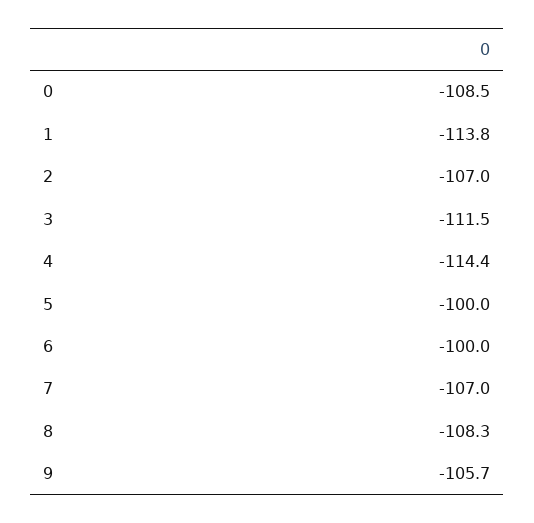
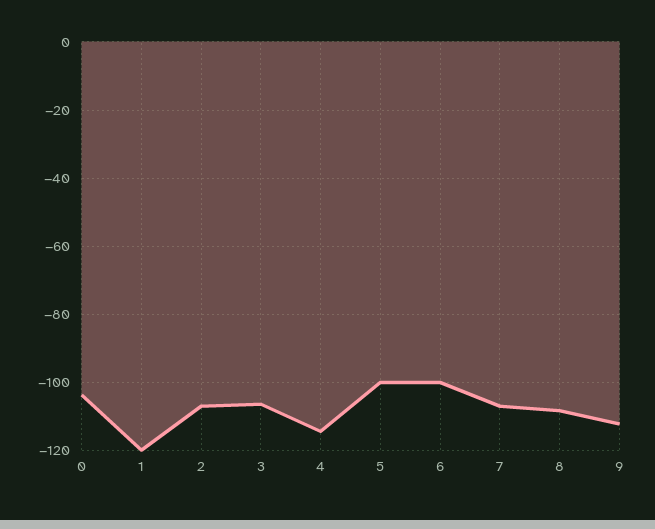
0: -108.5 -> -104
1: -113.8 -> -120
3: -111.5 -> -106
9: -105.7 -> -112

